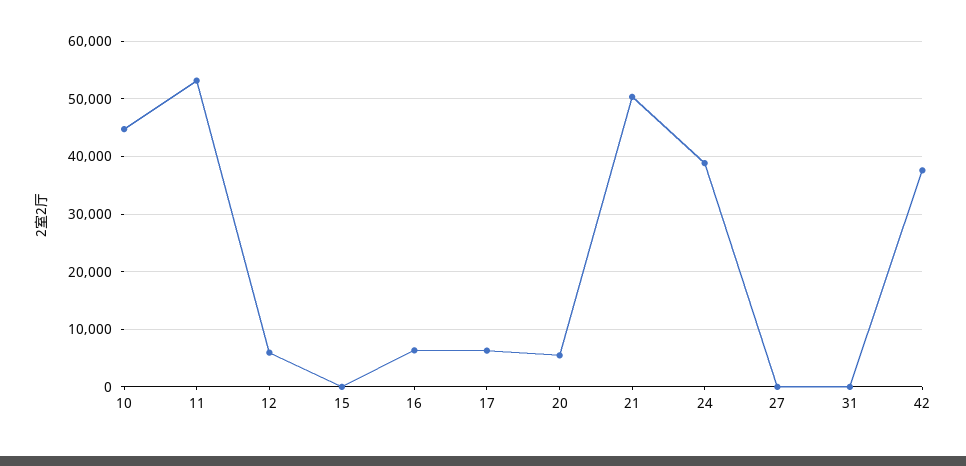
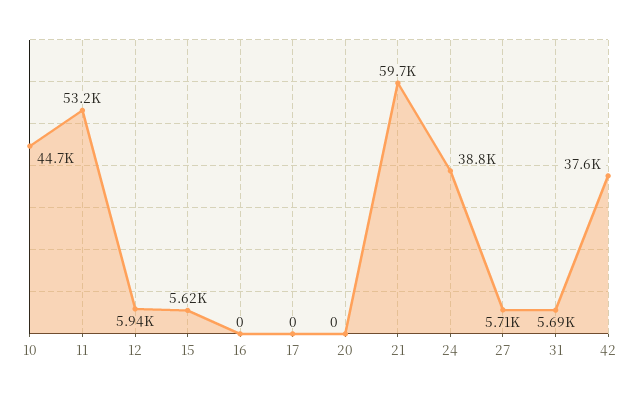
15: 0 -> 5620
16: 6000 -> 0
17: 6000 -> 0
20: 6000 -> 0
21: 50000 -> 59700
27: 0 -> 5710
31: 0 -> 5690

